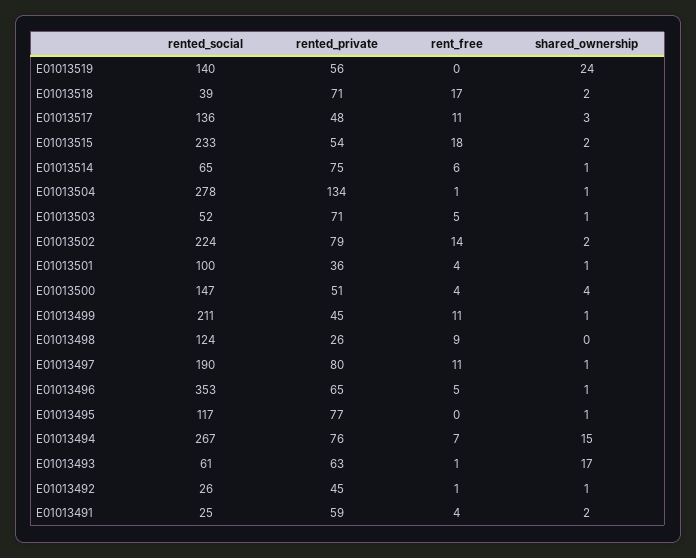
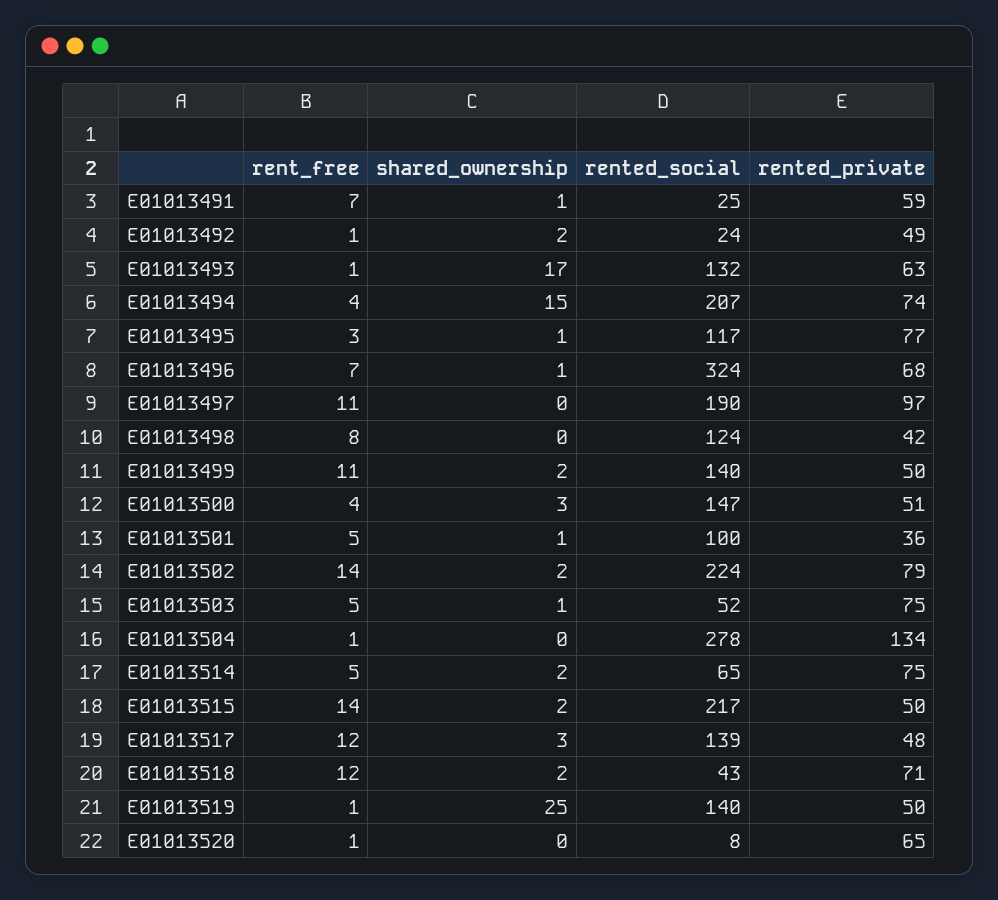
rented_private, E01013519: 56 -> 50
rent_free, E01013519: 0 -> 1
shared_ownership, E01013519: 24 -> 25
rented_social, E01013518: 39 -> 43
rent_free, E01013518: 17 -> 12
rented_social, E01013517: 136 -> 139
rent_free, E01013517: 11 -> 12
rented_social, E01013515: 233 -> 217
rented_private, E01013515: 54 -> 50
rent_free, E01013515: 18 -> 14
rent_free, E01013514: 6 -> 5
shared_ownership, E01013514: 1 -> 2
shared_ownership, E01013504: 1 -> 0
rented_private, E01013503: 71 -> 75
rent_free, E01013501: 4 -> 5
shared_ownership, E01013500: 4 -> 3
rented_social, E01013499: 211 -> 140
rented_private, E01013499: 45 -> 50
shared_ownership, E01013499: 1 -> 2
rented_private, E01013498: 26 -> 42
rent_free, E01013498: 9 -> 8
rented_private, E01013497: 80 -> 97
shared_ownership, E01013497: 1 -> 0
rented_social, E01013496: 353 -> 324
rented_private, E01013496: 65 -> 68
rent_free, E01013496: 5 -> 7
rent_free, E01013495: 0 -> 3
rented_social, E01013494: 267 -> 207
rented_private, E01013494: 76 -> 74
rent_free, E01013494: 7 -> 4
rented_social, E01013493: 61 -> 132
rented_social, E01013492: 26 -> 24
rented_private, E01013492: 45 -> 49
shared_ownership, E01013492: 1 -> 2
rent_free, E01013491: 4 -> 7
shared_ownership, E01013491: 2 -> 1
rent_free, E01013520: none -> 1
shared_ownership, E01013520: none -> 0
rented_social, E01013520: none -> 8
rented_private, E01013520: none -> 65

